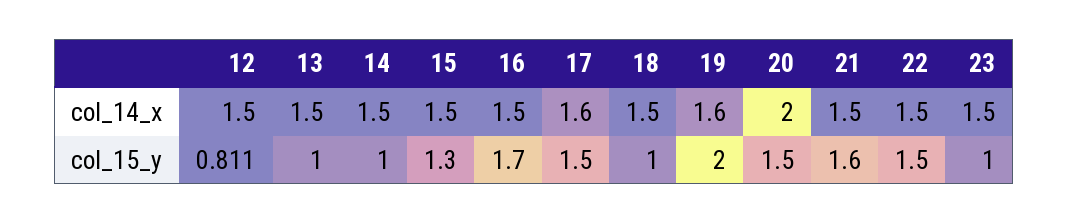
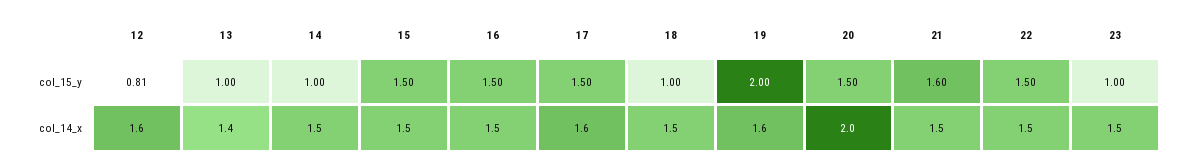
12, col_14_x: 1.5 -> 1.6
13, col_14_x: 1.5 -> 1.4
15, col_15_y: 1.3 -> 1.5
16, col_15_y: 1.7 -> 1.5

